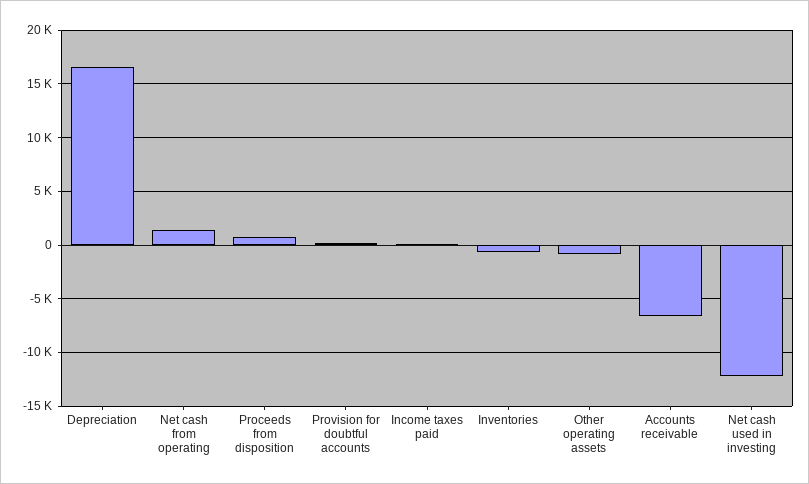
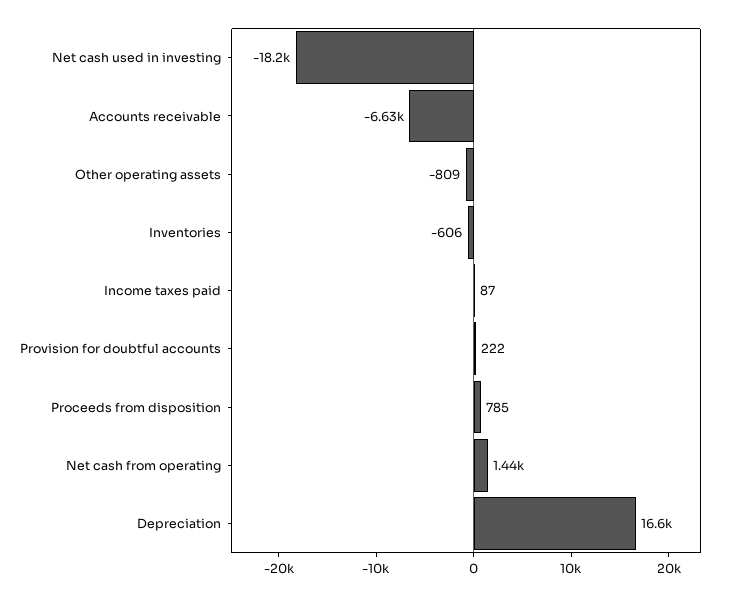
Net cash used in investing: -12000 -> -18200

